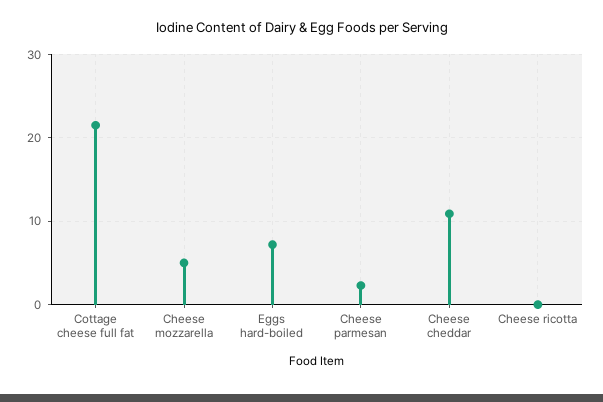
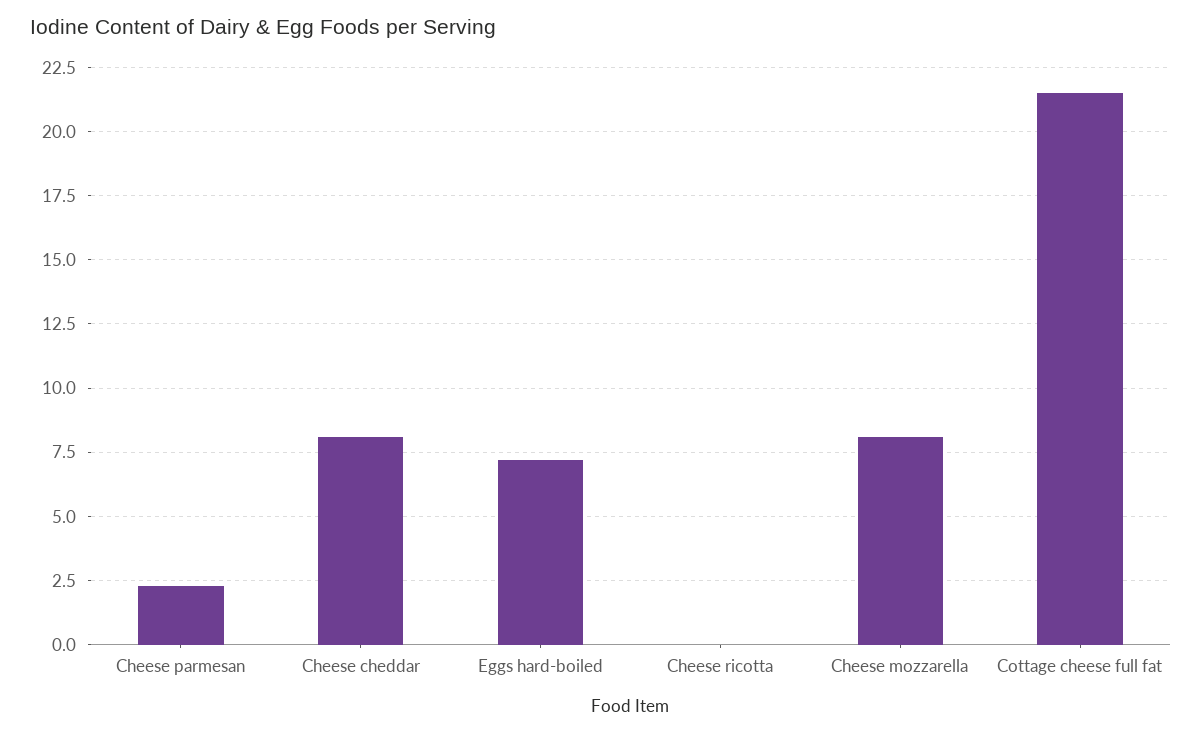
Cheese mozzarella: 5 -> 8
Cheese cheddar: 11 -> 8

